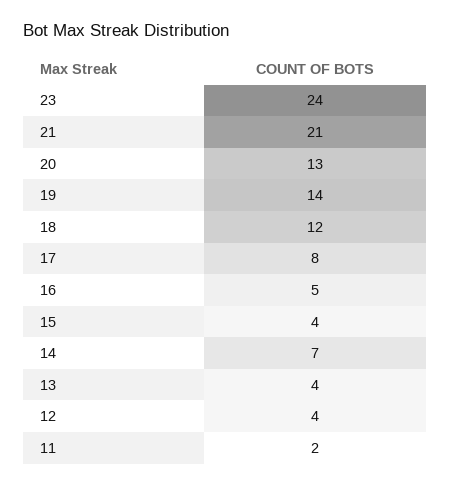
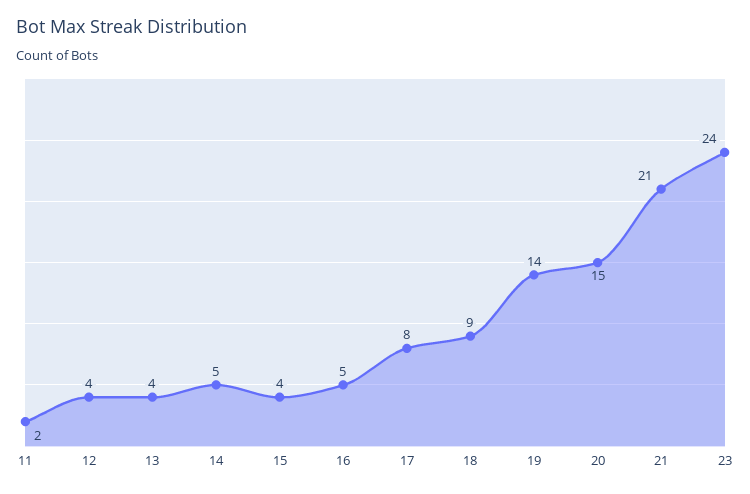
20: 13 -> 15
18: 12 -> 9
14: 7 -> 5

